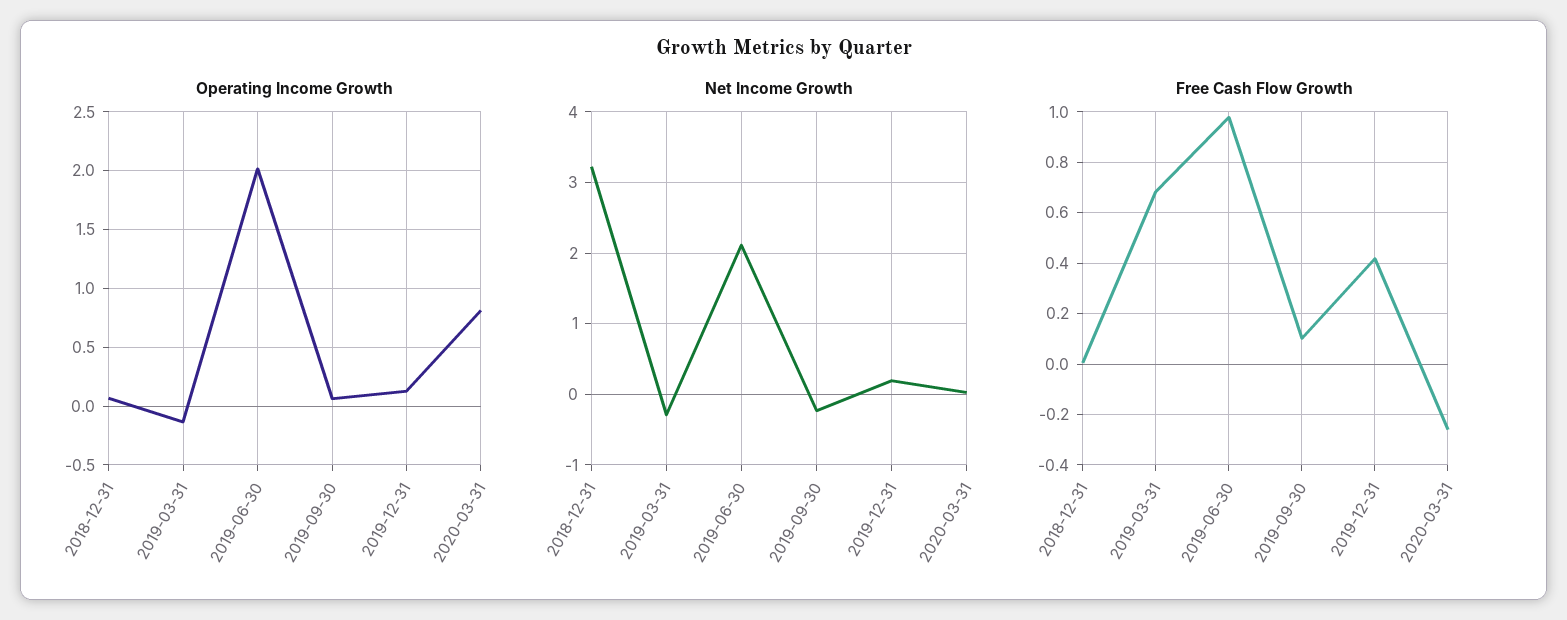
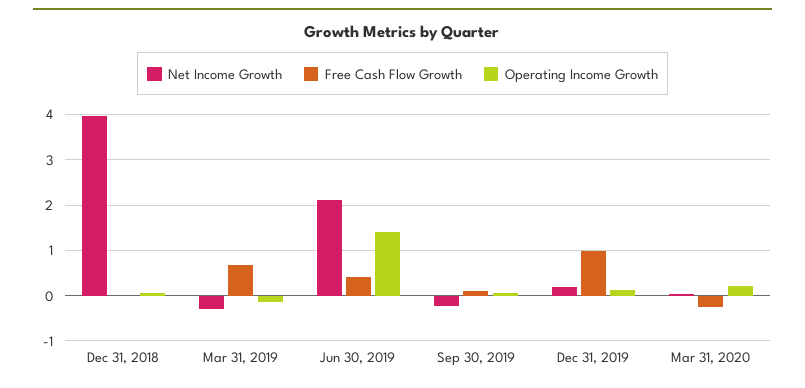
Operating Income Growth, 2019-06-30: 2 -> 1.4
Operating Income Growth, 2020-03-31: 0.8 -> 0.2
Net Income Growth, 2018-12-31: 3.2 -> 4
Free Cash Flow Growth, 2019-06-30: 0.975 -> 0.4
Free Cash Flow Growth, 2019-12-31: 0.425 -> 1

